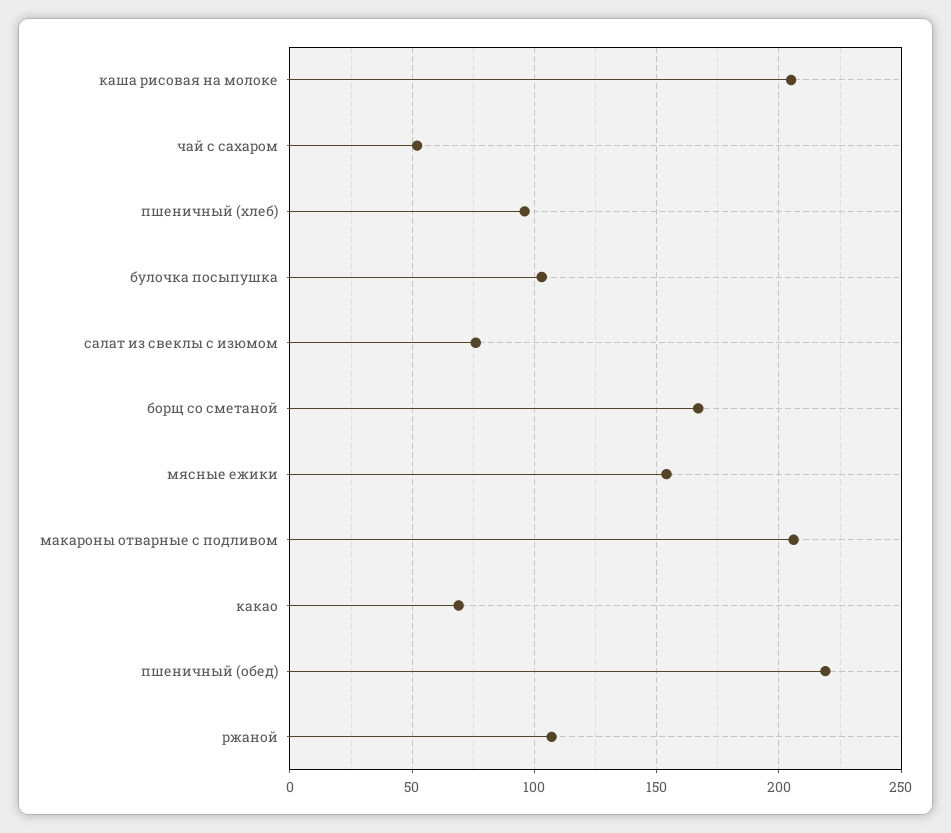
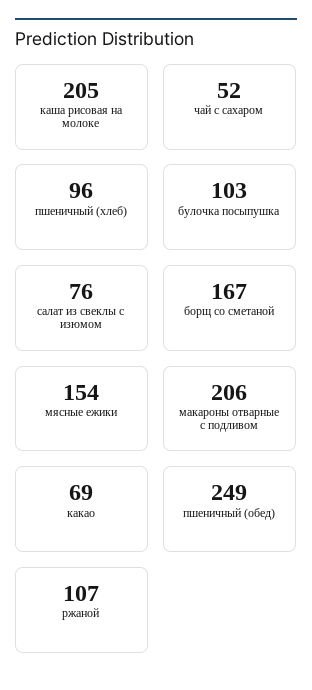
пшеничный (обед): 220 -> 249

